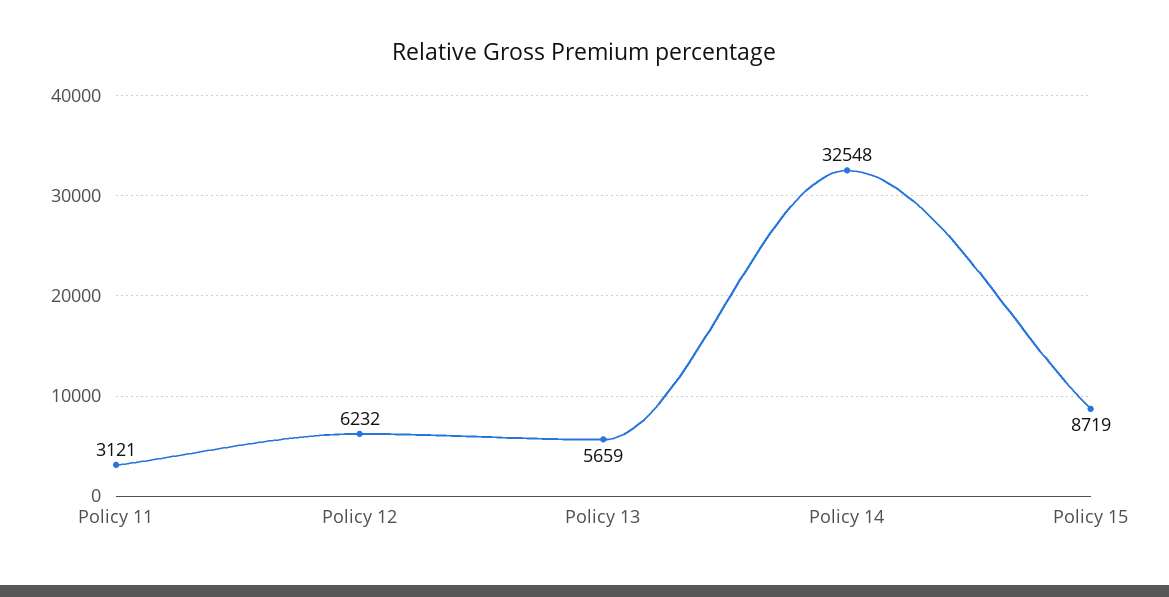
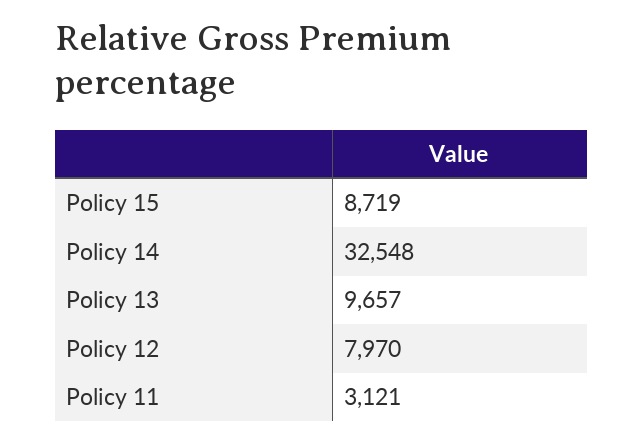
Policy 12: 6232 -> 7970
Policy 13: 5659 -> 9657

